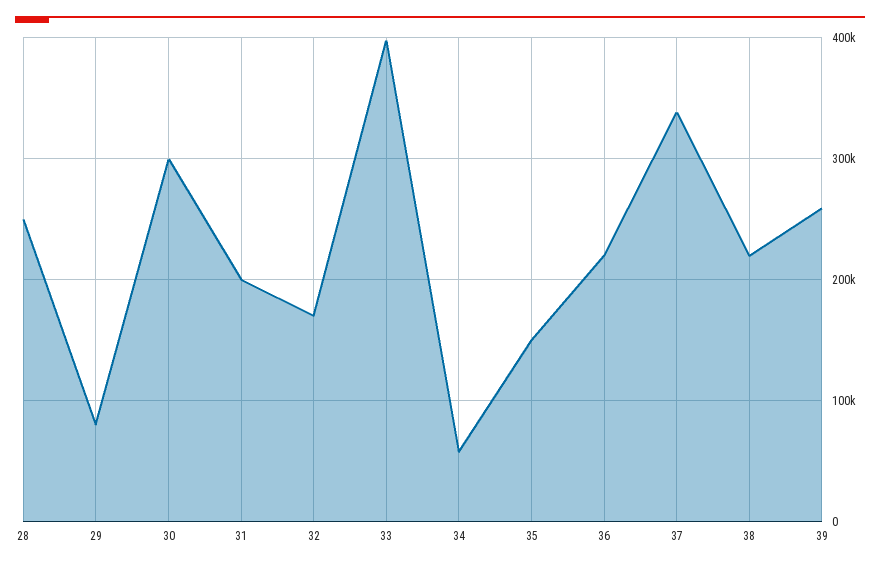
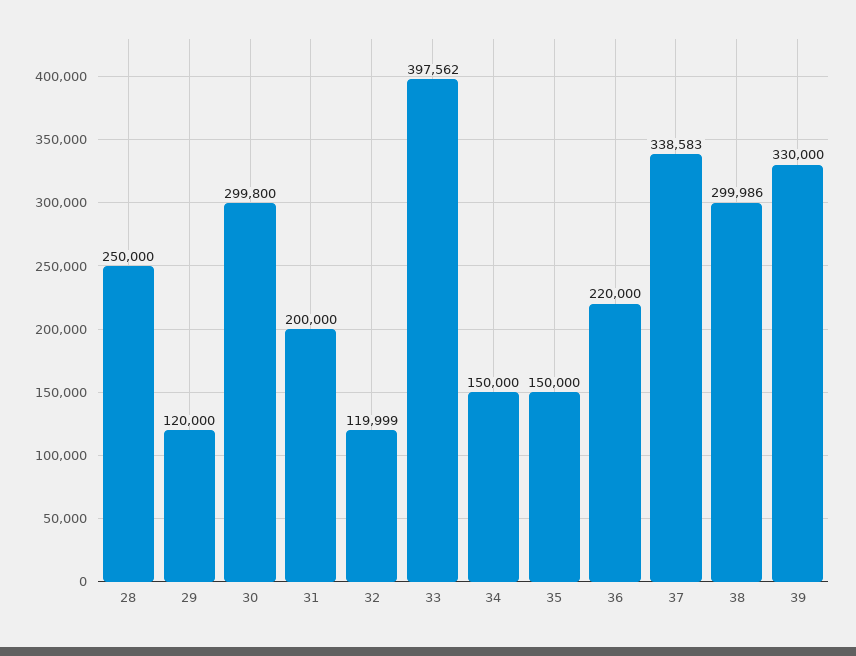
29: 80000 -> 120000
32: 170000 -> 119999
34: 60000 -> 150000
38: 220000 -> 299986
39: 260000 -> 330000

